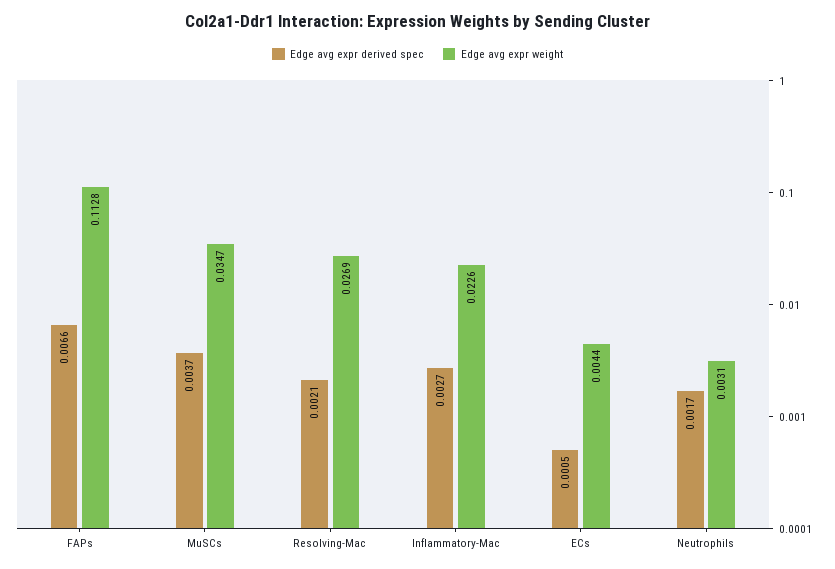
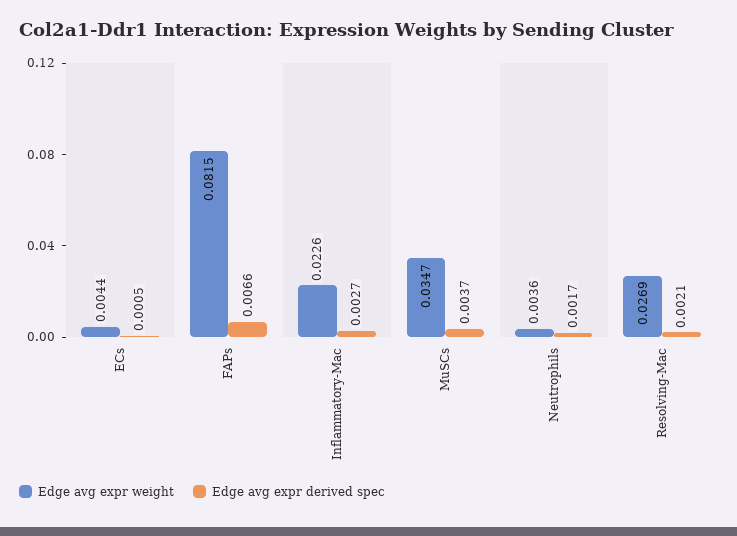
Edge avg expr weight, FAPs: 0.1128 -> 0.0815
Edge avg expr weight, Neutrophils: 0.0031 -> 0.0036

